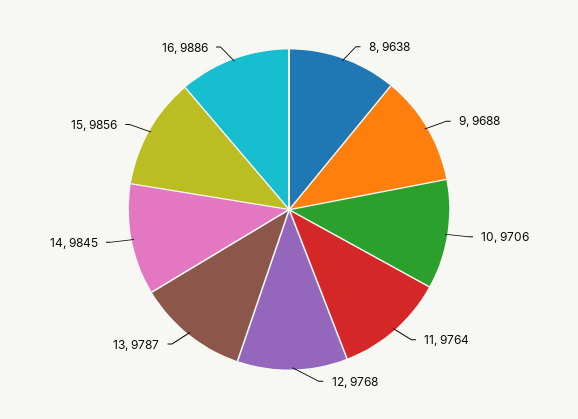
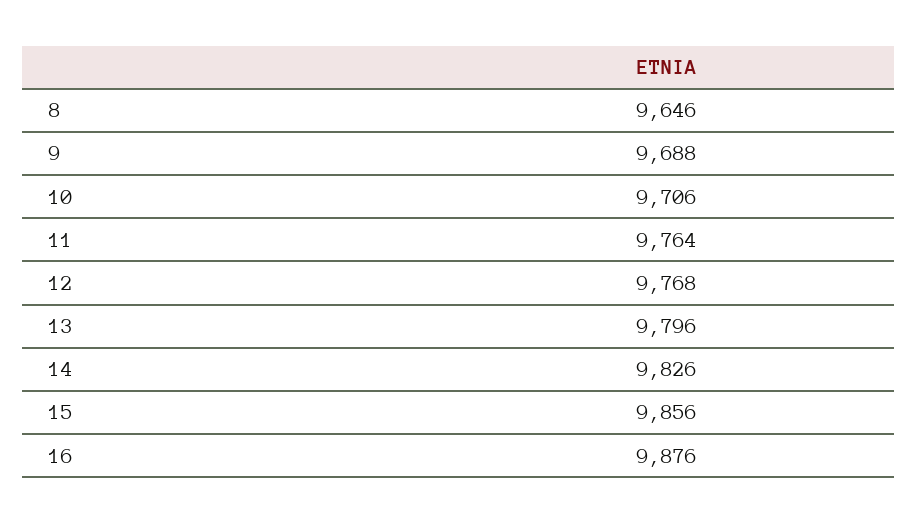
8: 9638 -> 9646
13: 9787 -> 9796
14: 9845 -> 9826
16: 9886 -> 9876

